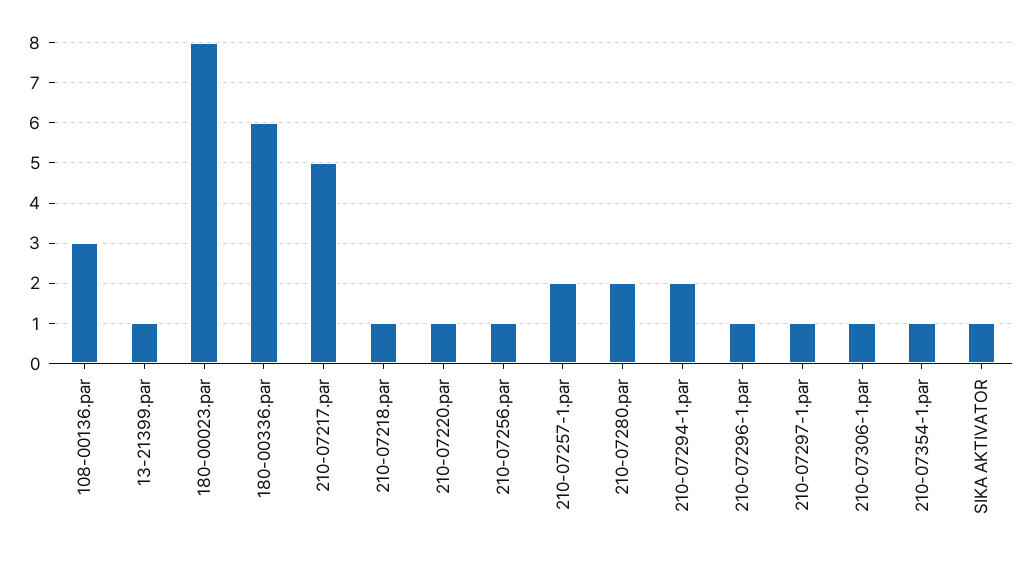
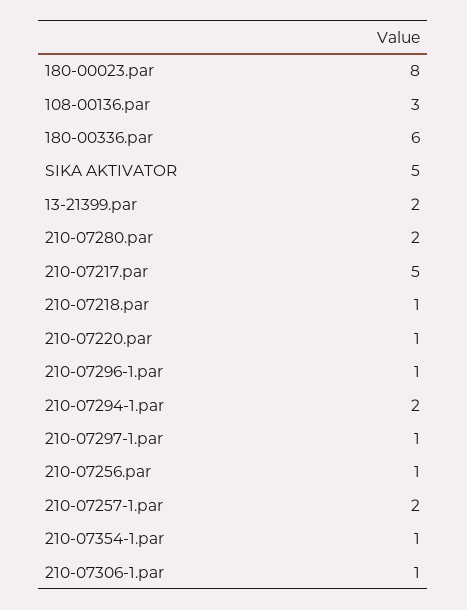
13-21399.par: 1 -> 2
SIKA AKTIVATOR: 1 -> 5

